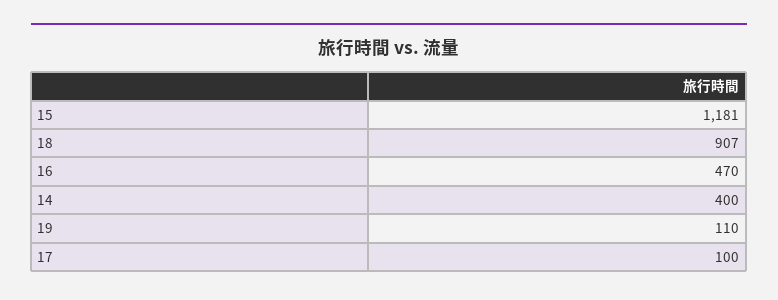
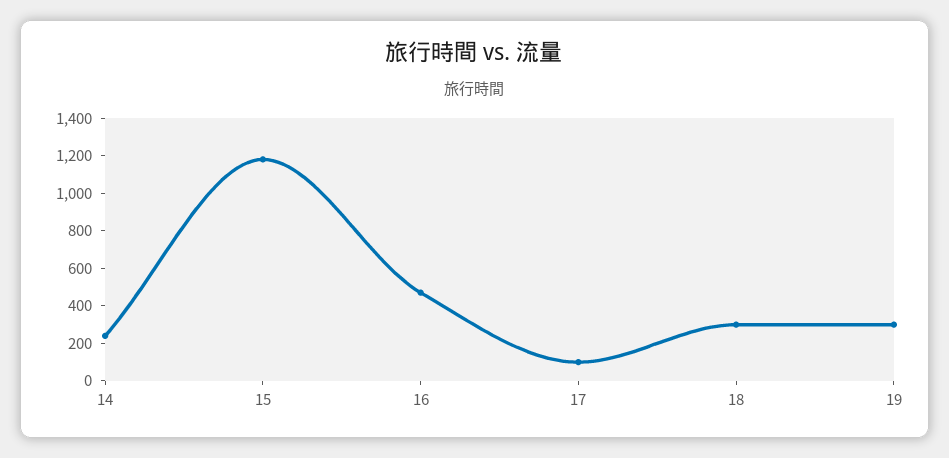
18: 907 -> 300
14: 400 -> 250
19: 110 -> 300

